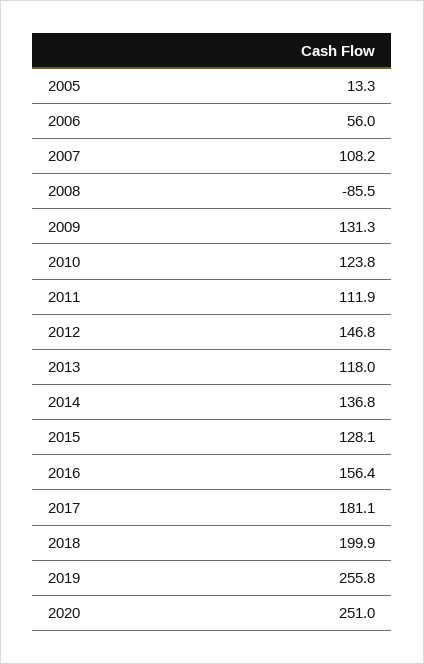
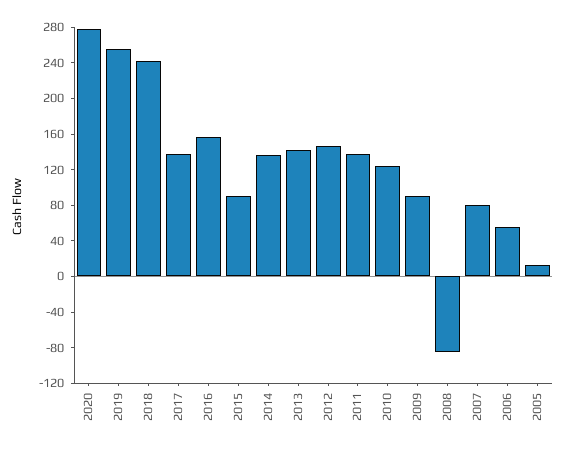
2007: 108.2 -> 80
2009: 131.3 -> 90
2011: 111.9 -> 140
2013: 118 -> 140
2015: 128.1 -> 90
2017: 181.1 -> 140
2018: 199.9 -> 240
2020: 251 -> 280

